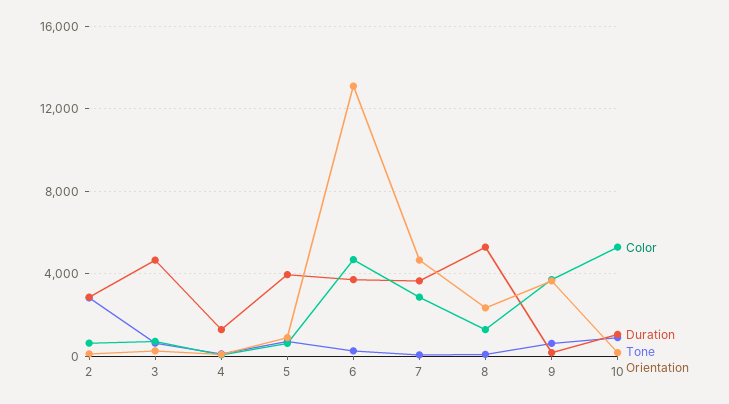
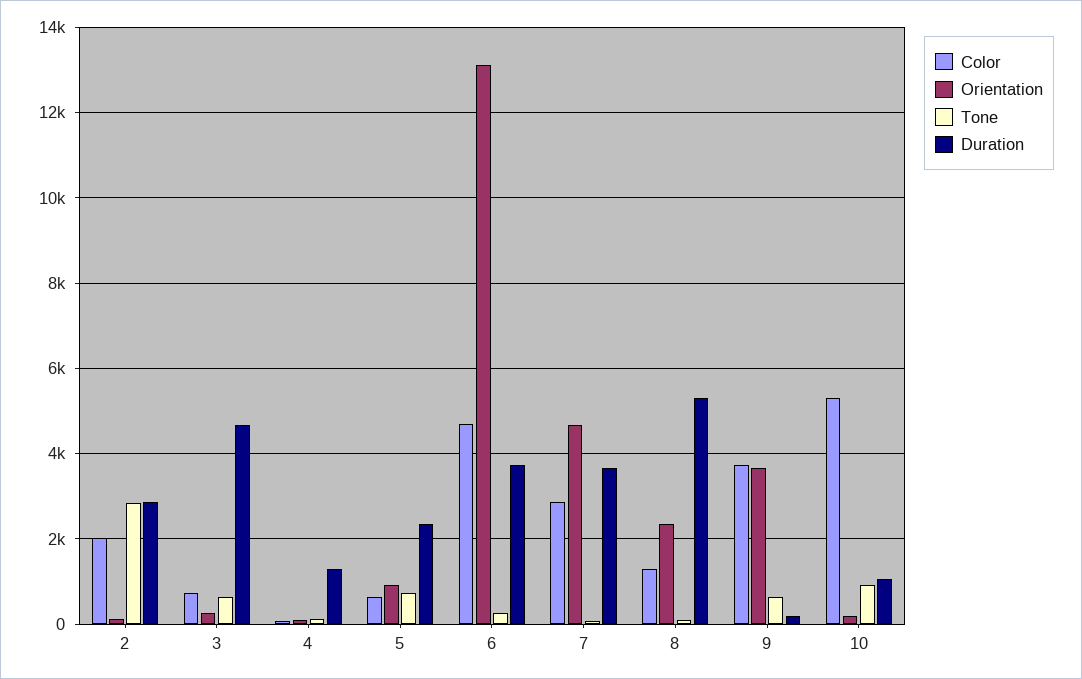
Color, 2: 500 -> 2000
Duration, 5: 4000 -> 2400

